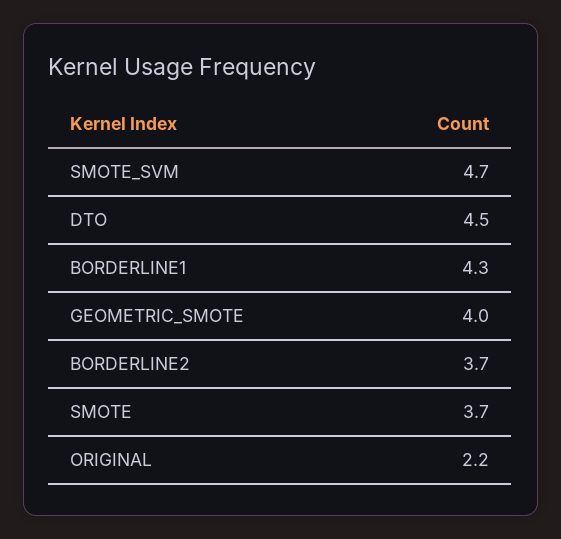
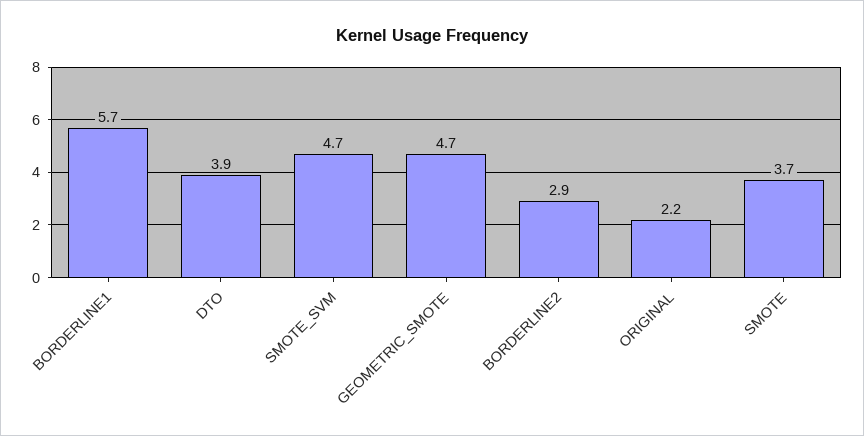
DTO: 4.5 -> 3.9
BORDERLINE1: 4.3 -> 5.7
GEOMETRIC_SMOTE: 4 -> 4.7
BORDERLINE2: 3.7 -> 2.9

